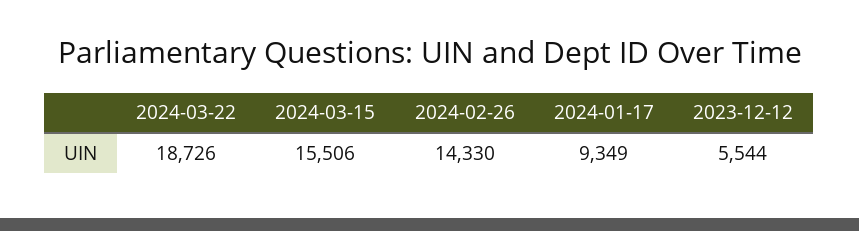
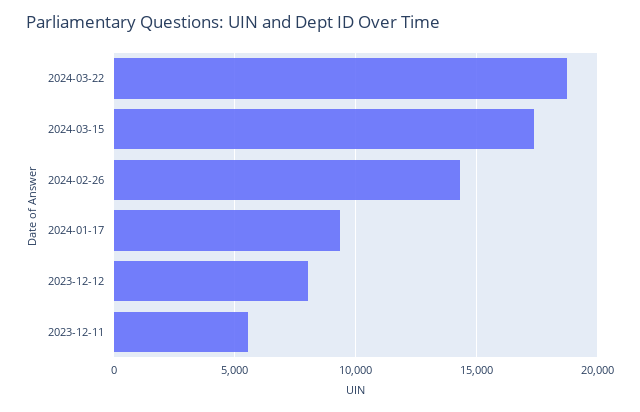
2024-03-15: 15506 -> 17500
2023-12-12: 5544 -> 8000
2023-12-11: none -> 5500

